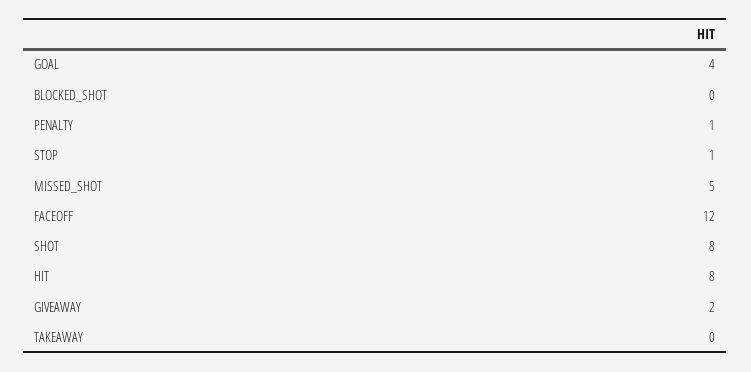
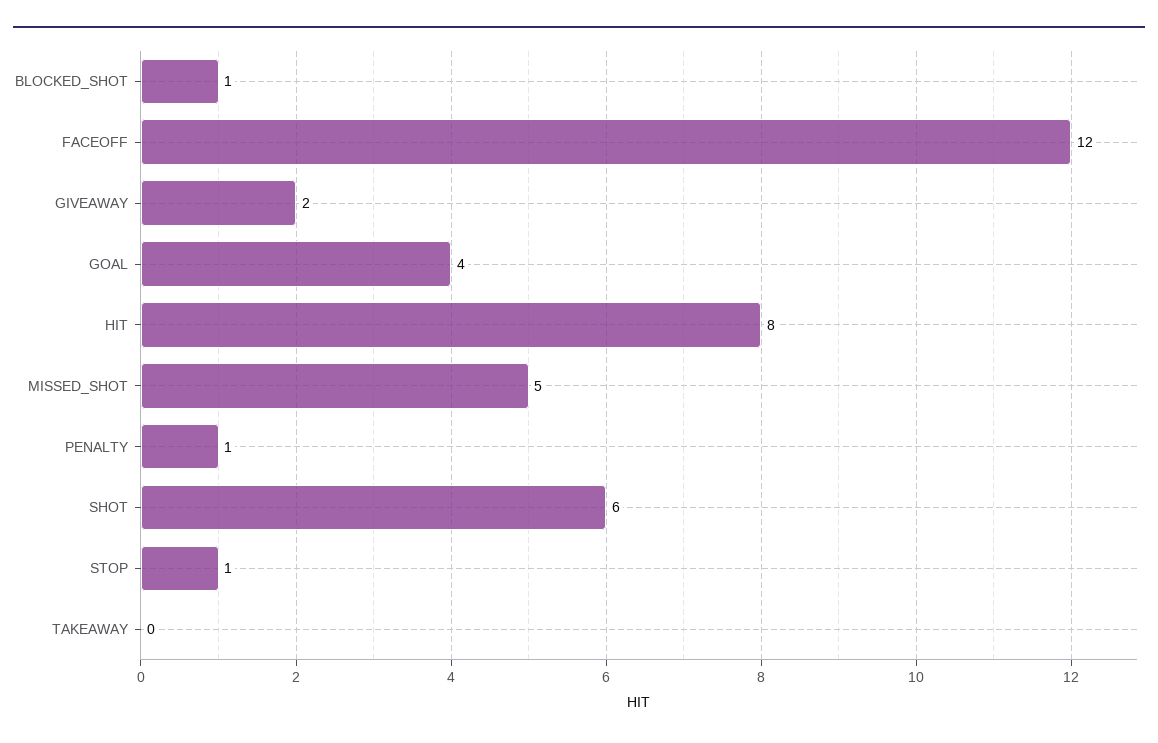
BLOCKED_SHOT: 0 -> 1
SHOT: 8 -> 6

